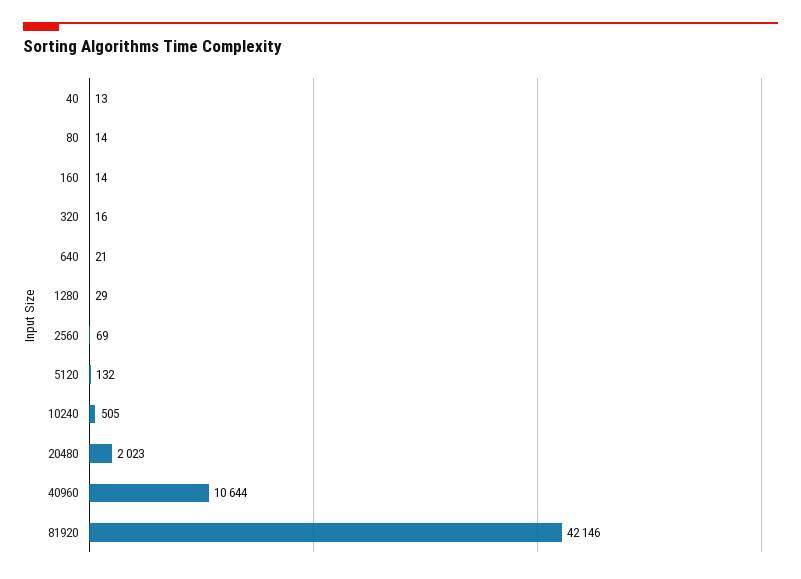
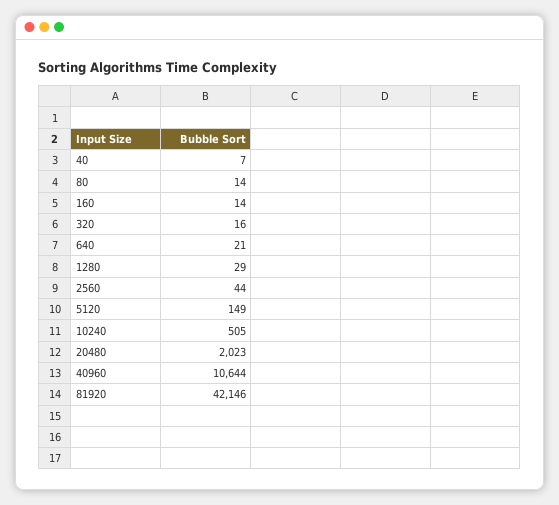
40: 13 -> 7
2560: 69 -> 44
5120: 132 -> 149

